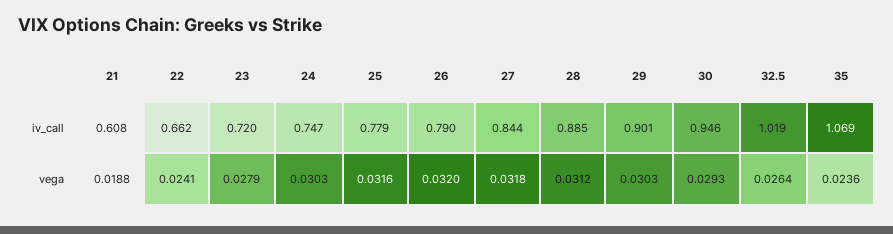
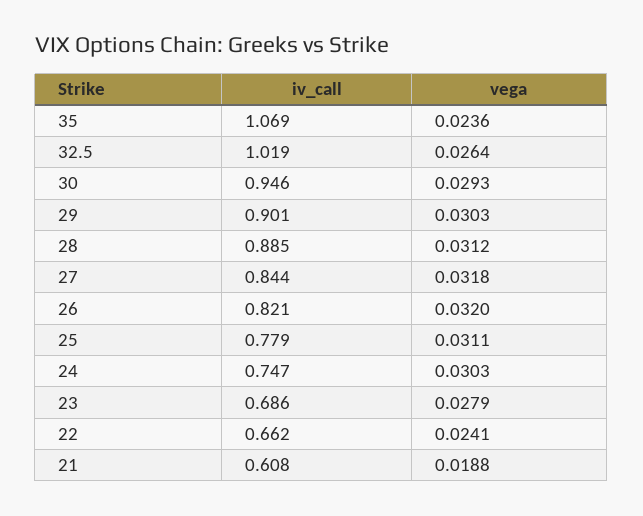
23, iv_call: 0.72 -> 0.686
26, iv_call: 0.79 -> 0.821
25, vega: 0.0316 -> 0.0311

